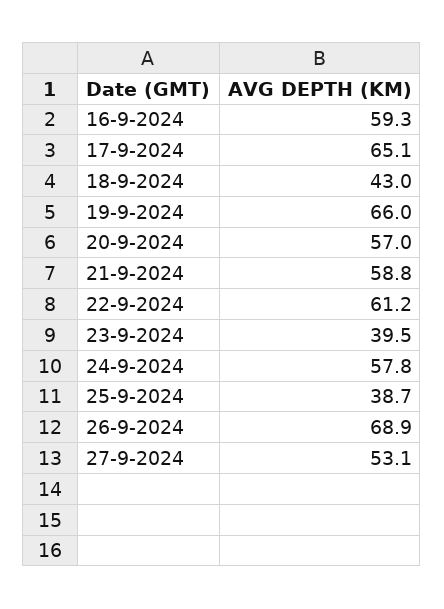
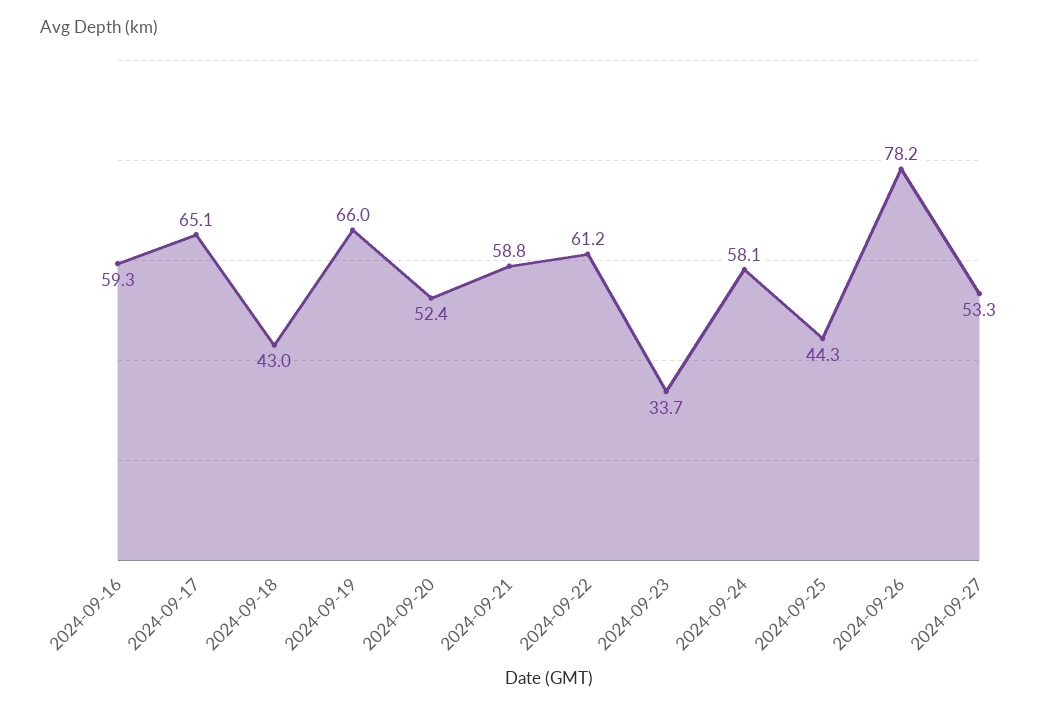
20-9-2024: 57 -> 52.4
23-9-2024: 39.5 -> 33.7
24-9-2024: 57.8 -> 58.1
25-9-2024: 38.7 -> 44.3
26-9-2024: 68.9 -> 78.2
27-9-2024: 53.1 -> 53.3

